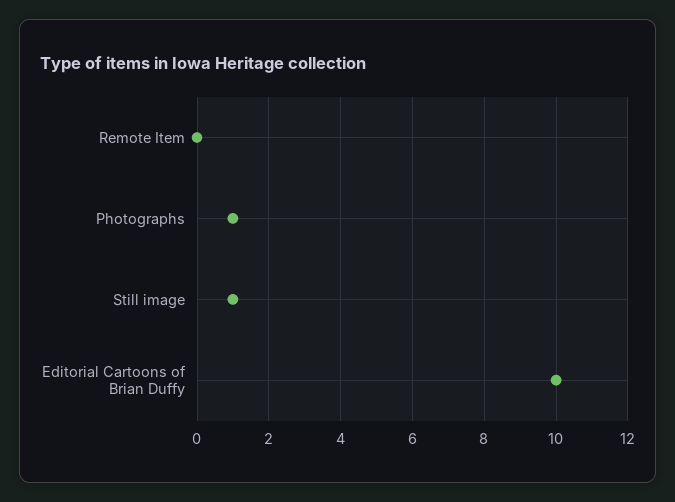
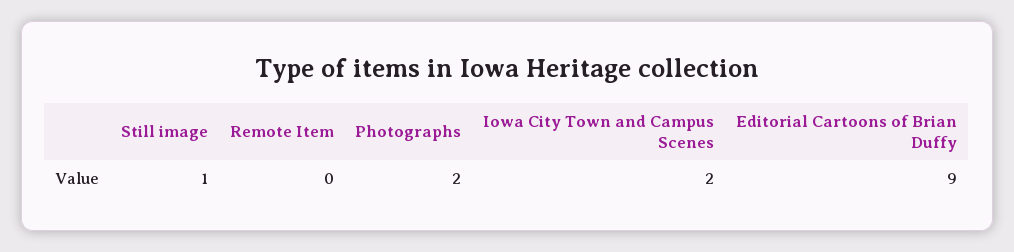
Photographs: 1 -> 2
Editorial Cartoons of Brian Duffy: 10 -> 9
Iowa City Town and Campus Scenes: none -> 2

